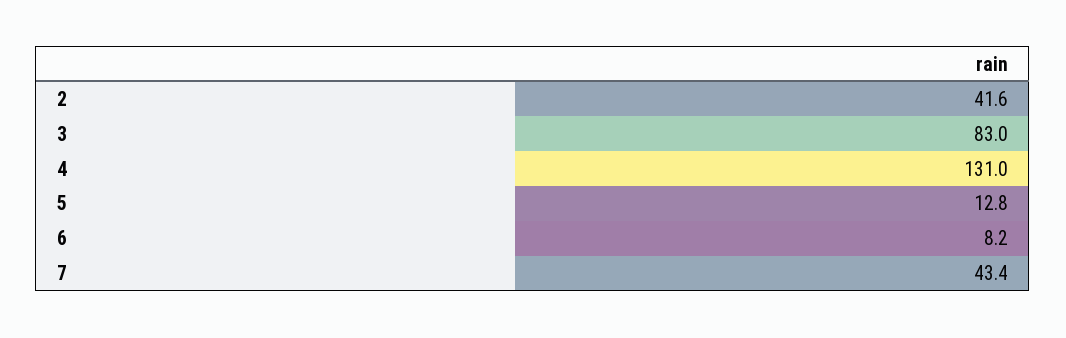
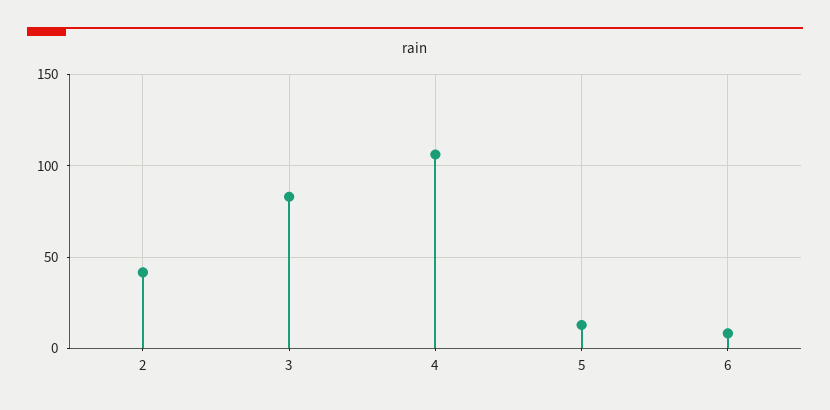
4: 131 -> 105
7: 43.4 -> none

